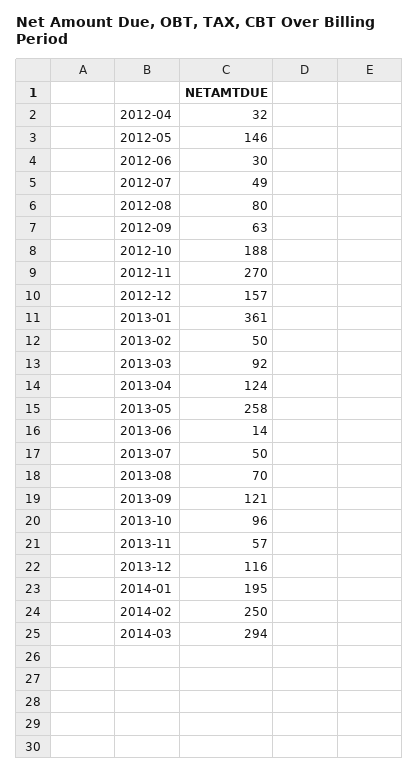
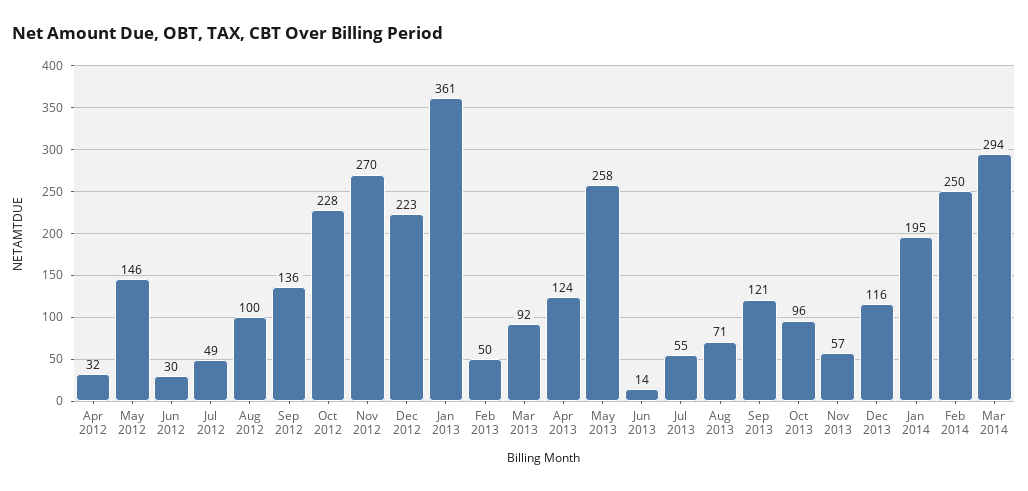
2012-08: 80 -> 100
2012-09: 63 -> 136
2012-10: 188 -> 228
2012-12: 157 -> 223
2013-07: 50 -> 55
2013-08: 70 -> 71

